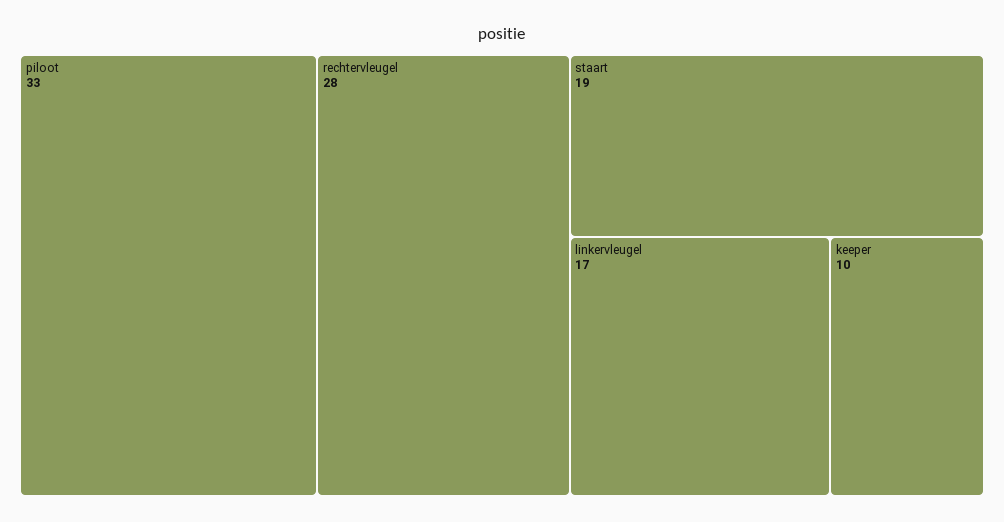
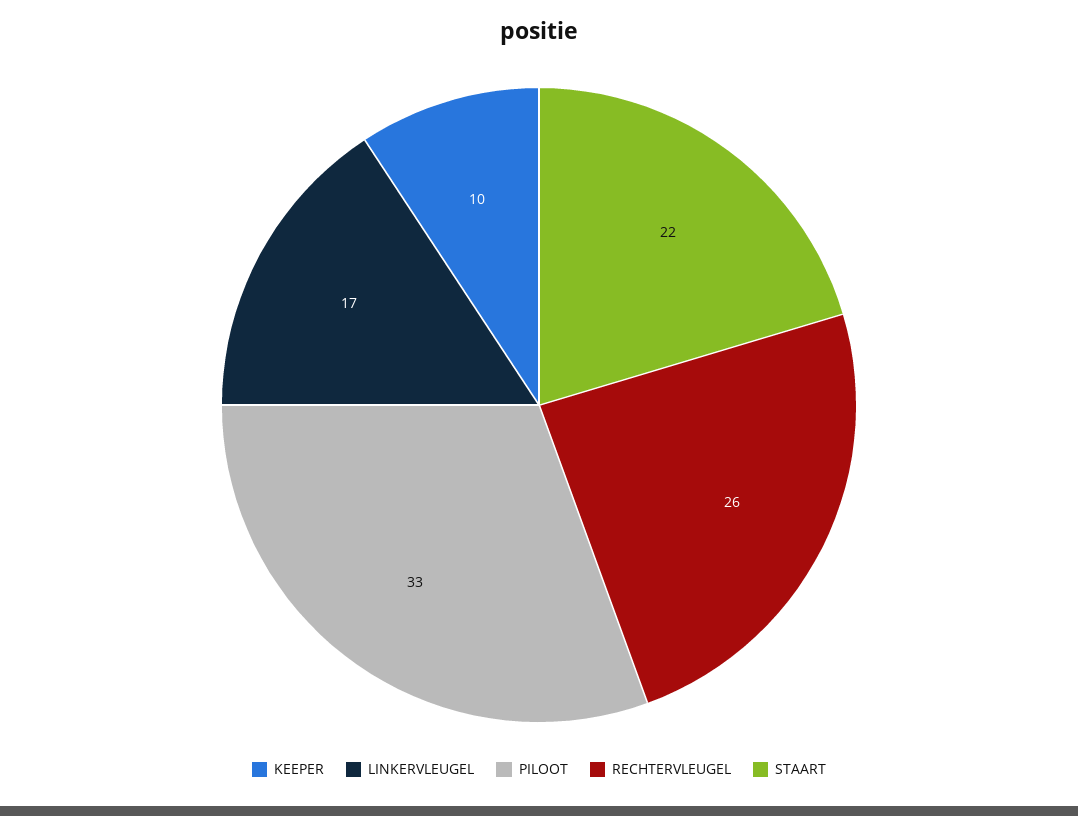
rechtervleugel: 28 -> 26
staart: 19 -> 22

